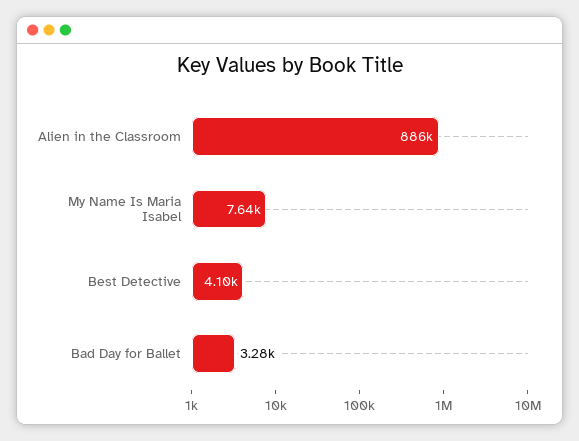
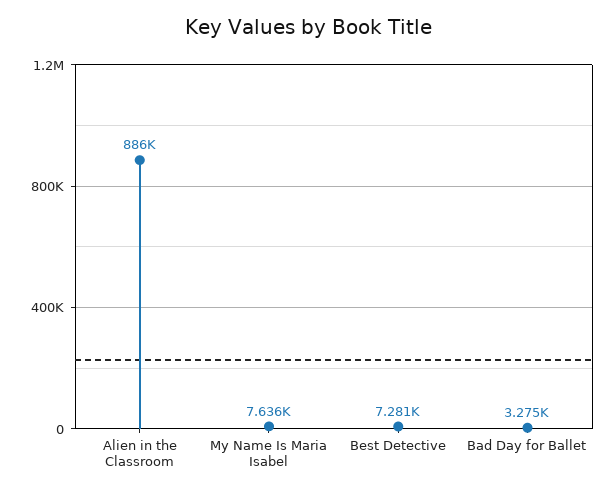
Best Detective: 4100 -> 7281

